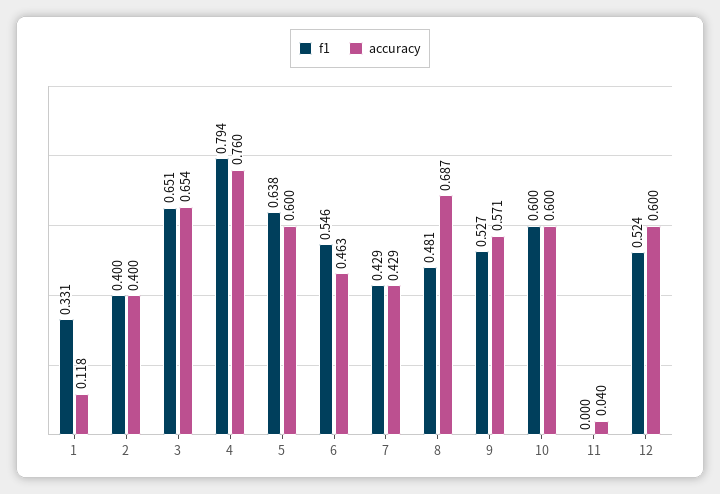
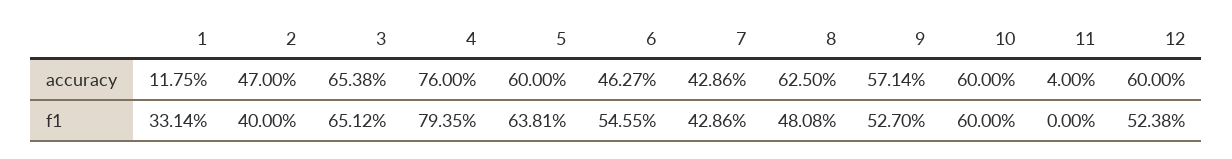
accuracy, 2: 0.4 -> 0.47
accuracy, 8: 0.687 -> 0.625

